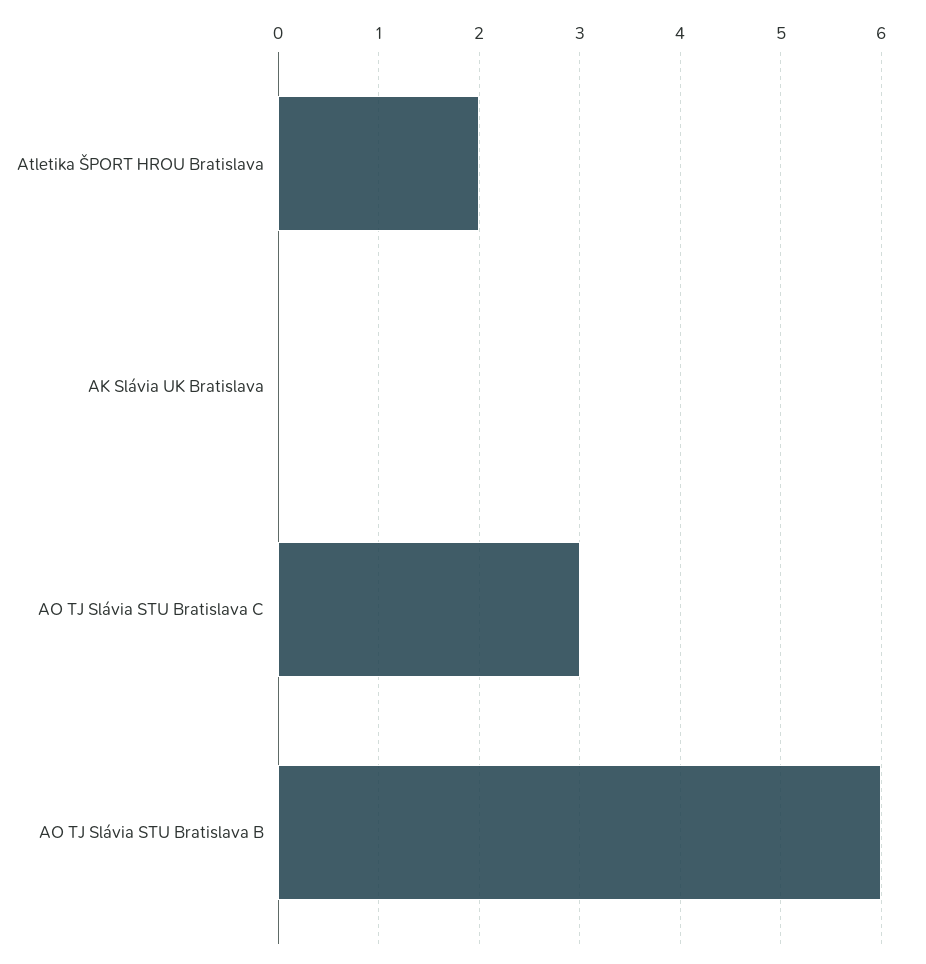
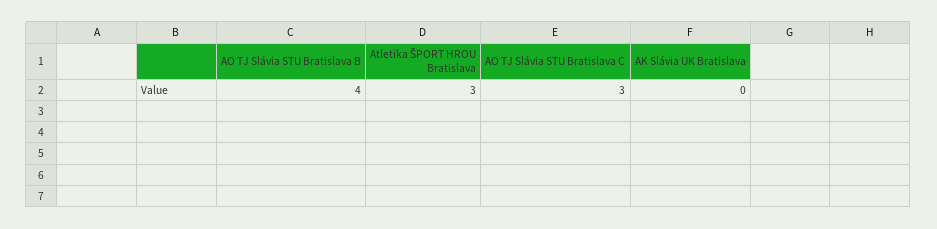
Atletika ŠPORT HROU Bratislava: 2 -> 3
AO TJ Slávia STU Bratislava B: 6 -> 4

